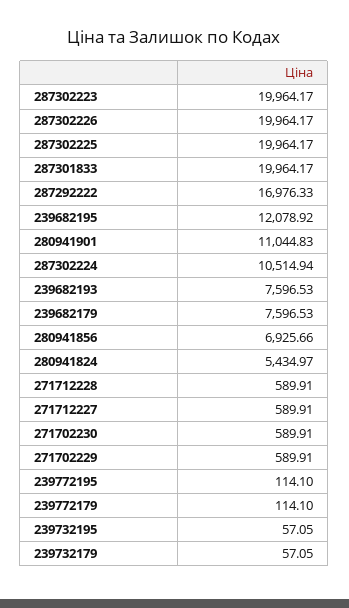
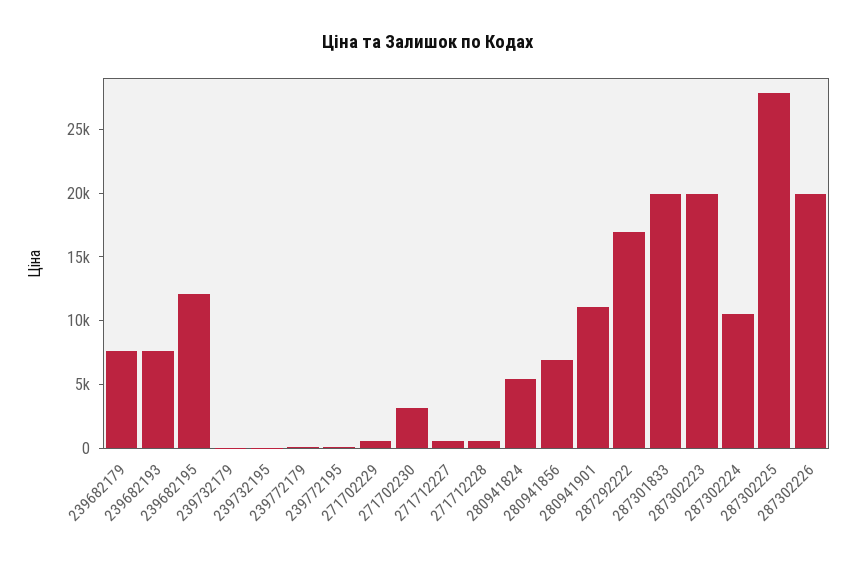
287302225: 19964.17 -> 28000
271702230: 589.91 -> 3000

